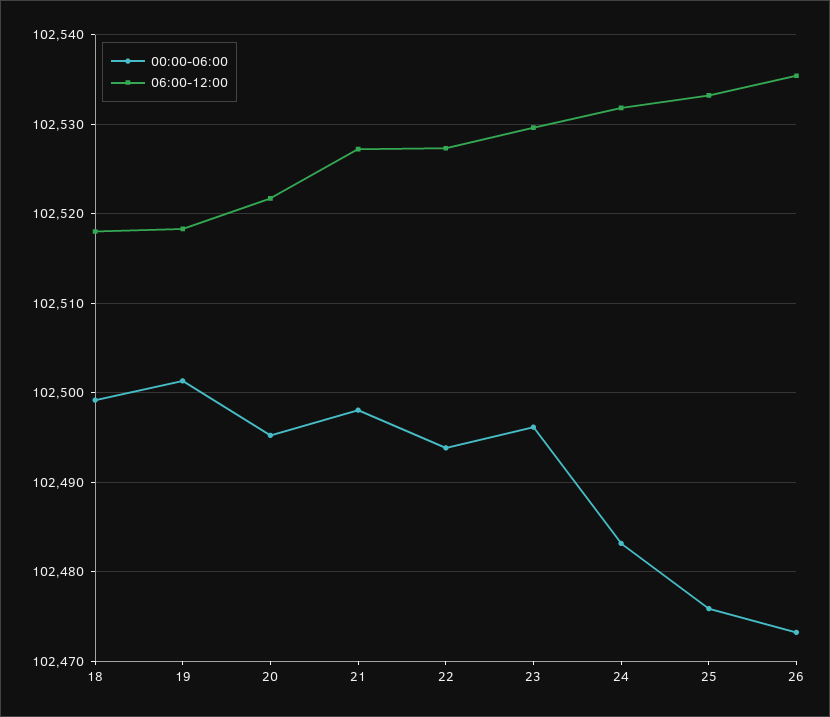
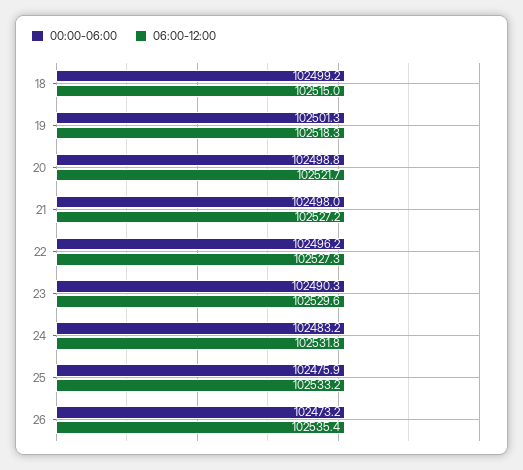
06:00-12:00, 18: 102518 -> 102515
00:00-06:00, 20: 102495 -> 102498.8
00:00-06:00, 22: 102494 -> 102496.2
00:00-06:00, 23: 102496 -> 102490.3

